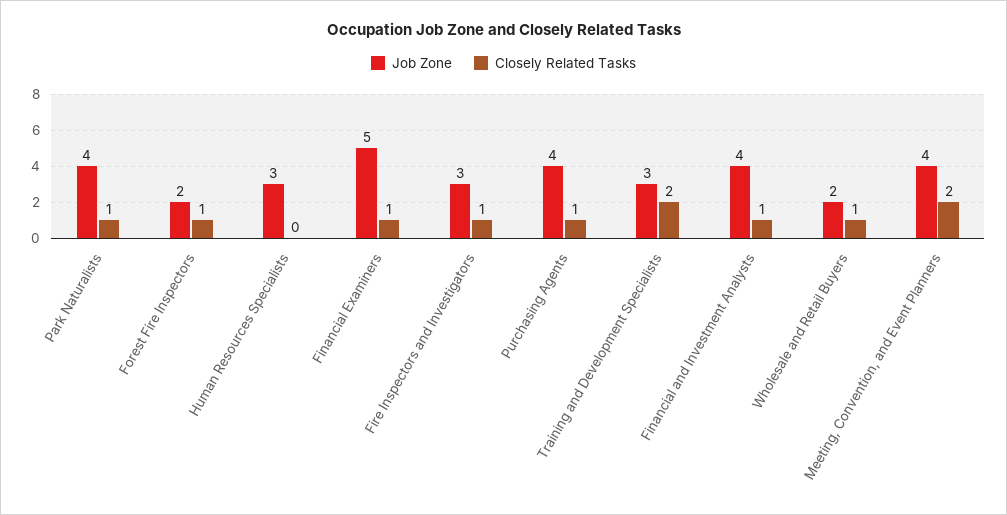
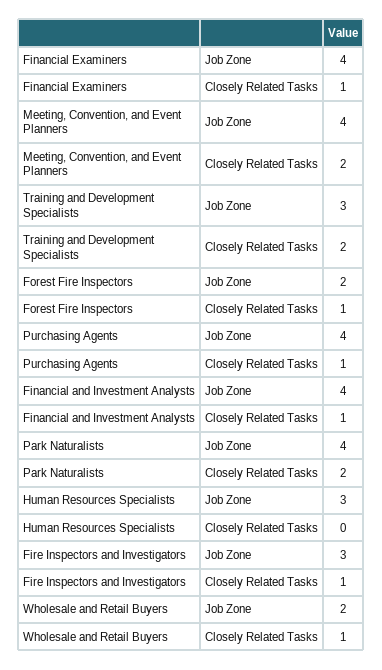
Closely Related Tasks, Park Naturalists: 1 -> 2
Job Zone, Financial Examiners: 5 -> 4

